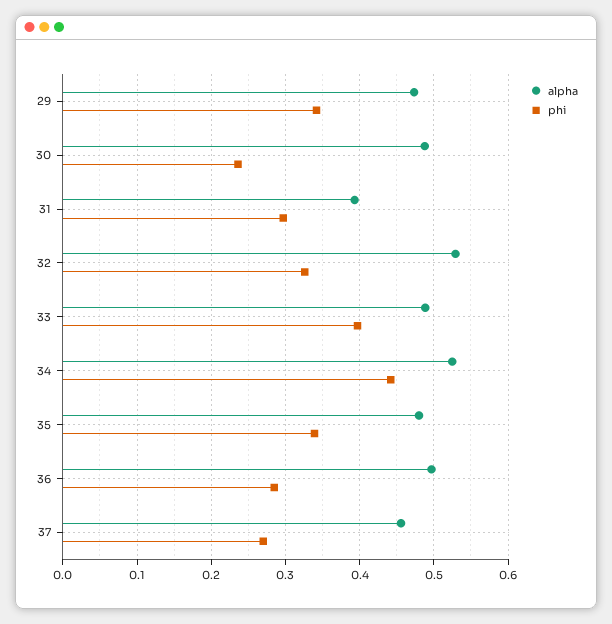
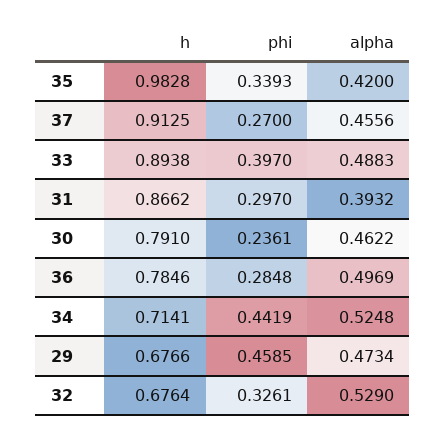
phi, 29: 0.34 -> 0.4585
alpha, 30: 0.49 -> 0.4622
alpha, 35: 0.48 -> 0.42
h, 35: none -> 0.9828
h, 37: none -> 0.9125
h, 33: none -> 0.8938
h, 31: none -> 0.8662
h, 30: none -> 0.791
h, 36: none -> 0.7846
h, 34: none -> 0.7141
h, 29: none -> 0.6766
h, 32: none -> 0.6764

